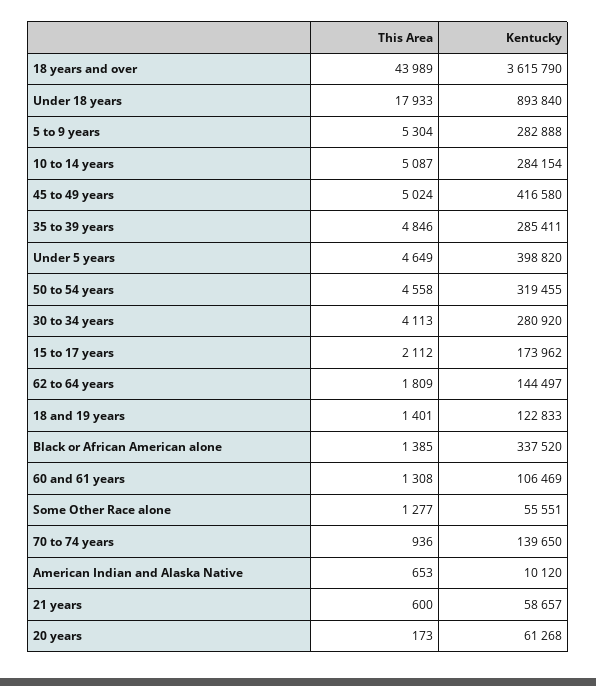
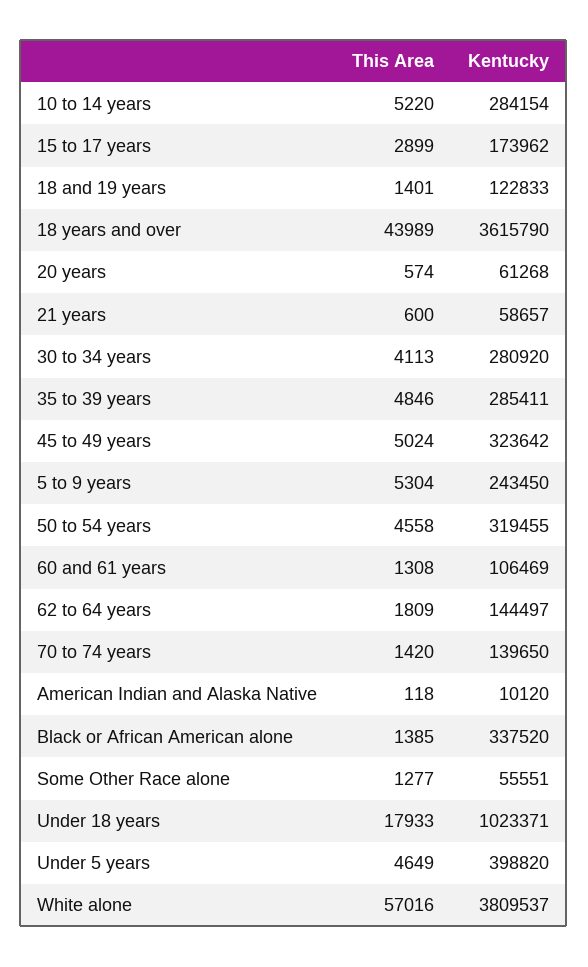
Kentucky, Under 18 years: 893840 -> 1023371
Kentucky, 5 to 9 years: 282888 -> 243450
This Area, 10 to 14 years: 5087 -> 5220
Kentucky, 45 to 49 years: 416580 -> 323642
This Area, 15 to 17 years: 2112 -> 2899
This Area, 70 to 74 years: 936 -> 1420
This Area, American Indian and Alaska Native: 653 -> 118
This Area, 20 years: 173 -> 574
This Area, White alone: none -> 57016
Kentucky, White alone: none -> 3809537

